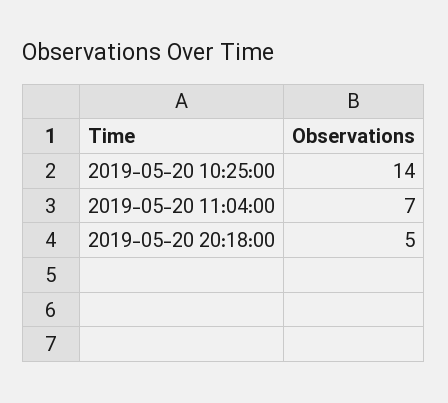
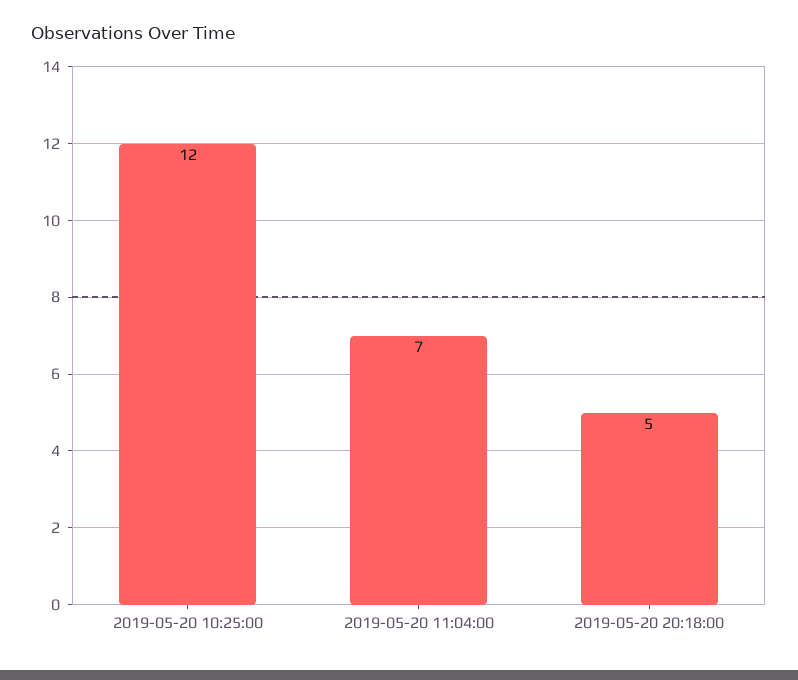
2019-05-20 10:25:00: 14 -> 12

